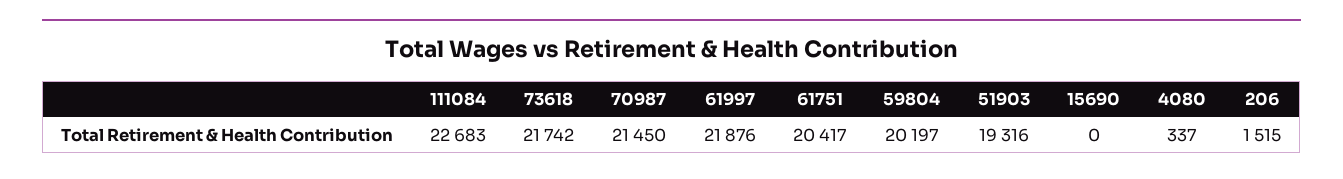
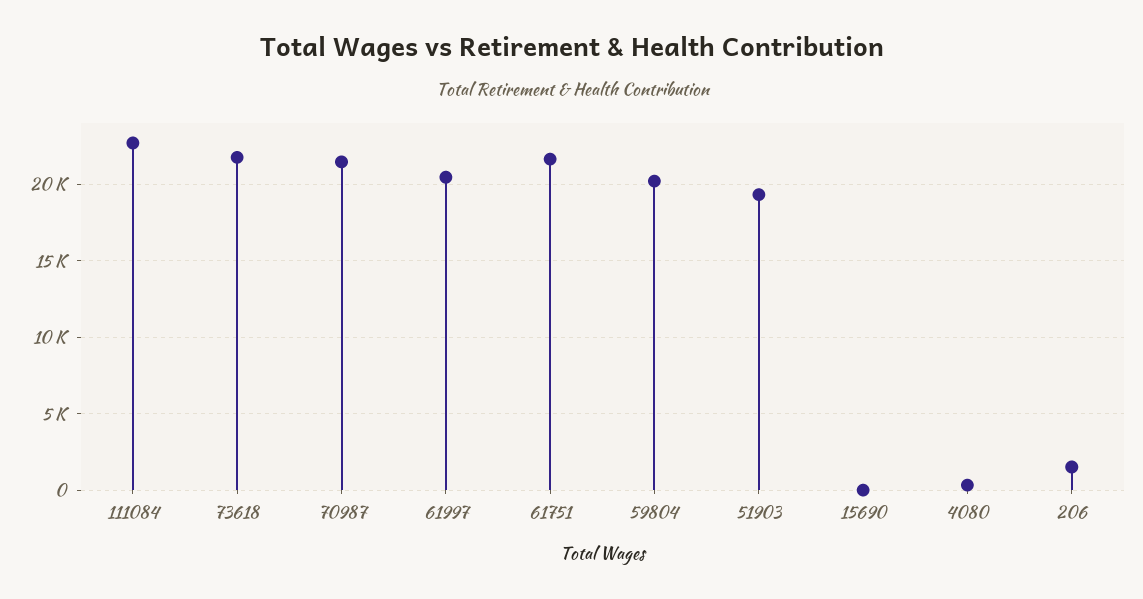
61997: 21876 -> 20500
61751: 20417 -> 21500

